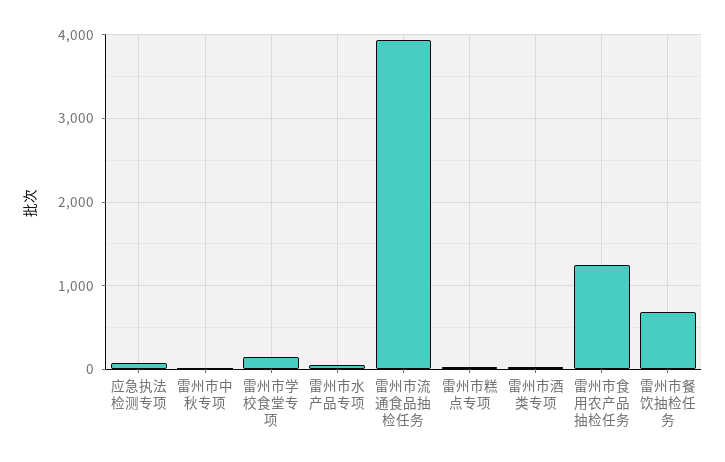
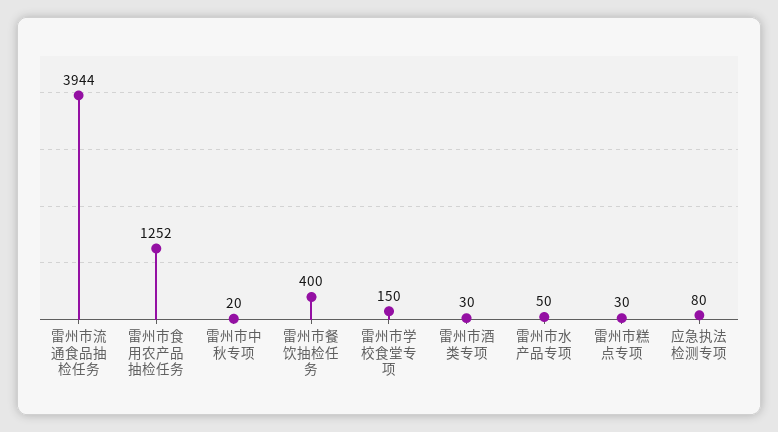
雷州市餐饮抽检任务: 700 -> 400

